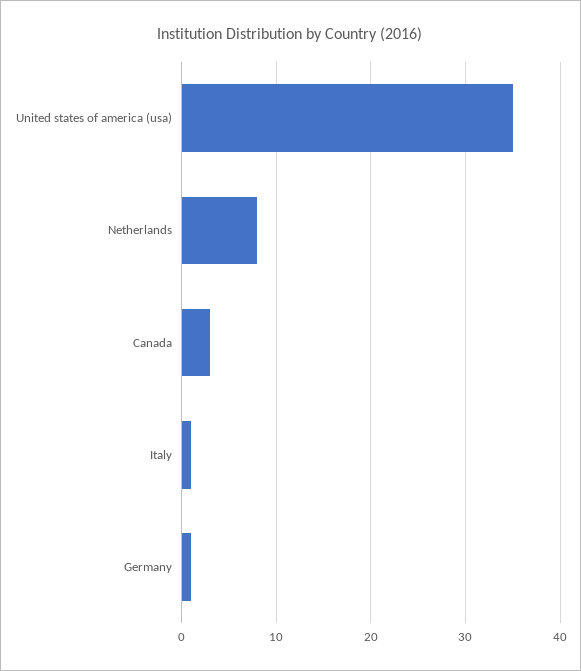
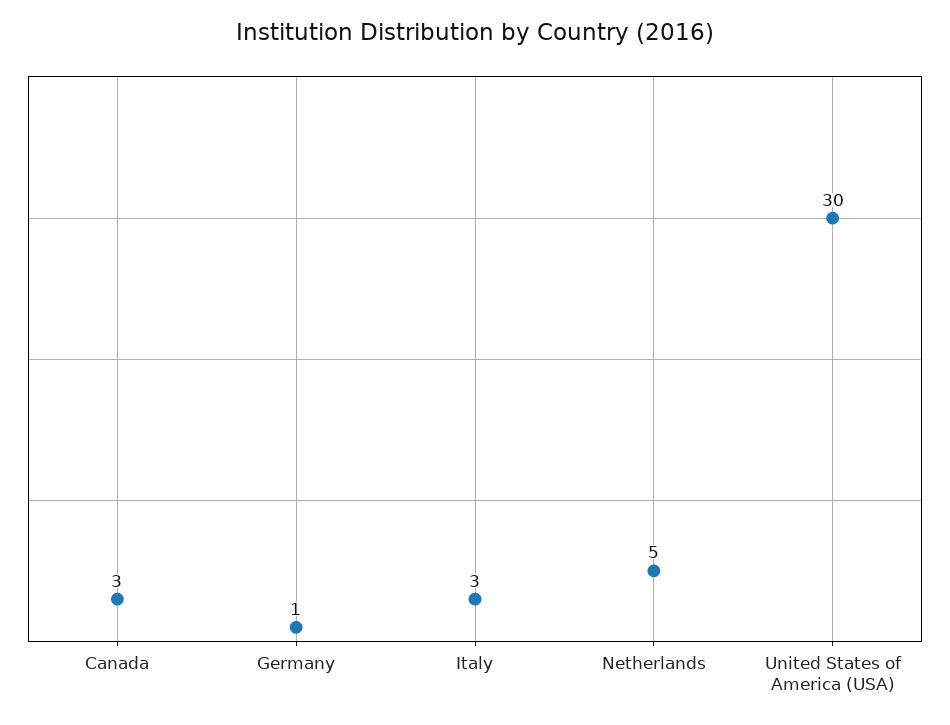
United states of america (usa): 35 -> 30
Netherlands: 8 -> 5
Italy: 1 -> 3

